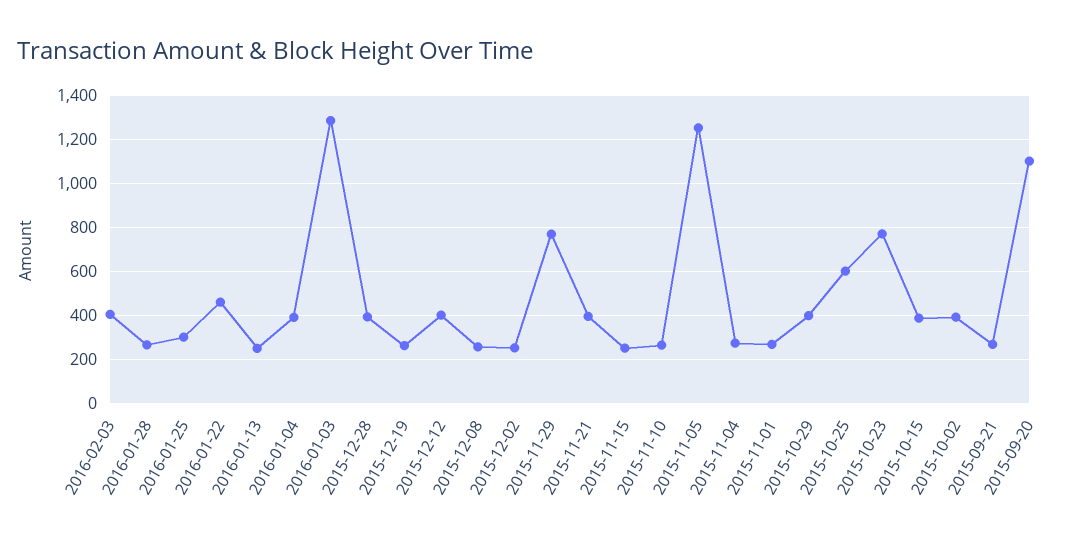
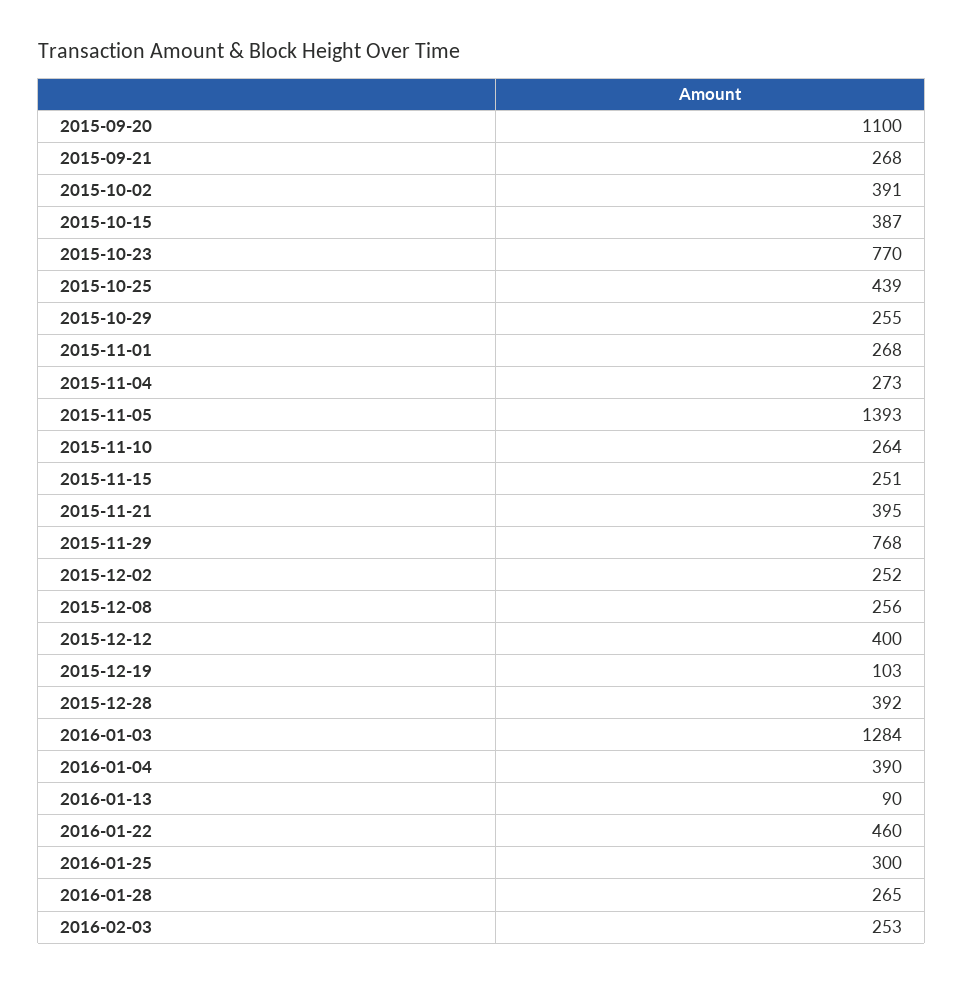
2016-02-03: 400 -> 253
2016-01-13: 250 -> 90
2015-12-19: 250 -> 103
2015-11-05: 1250 -> 1393
2015-10-29: 400 -> 255
2015-10-25: 600 -> 439

